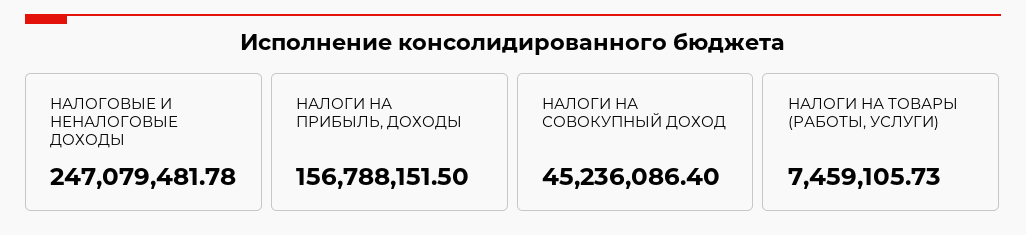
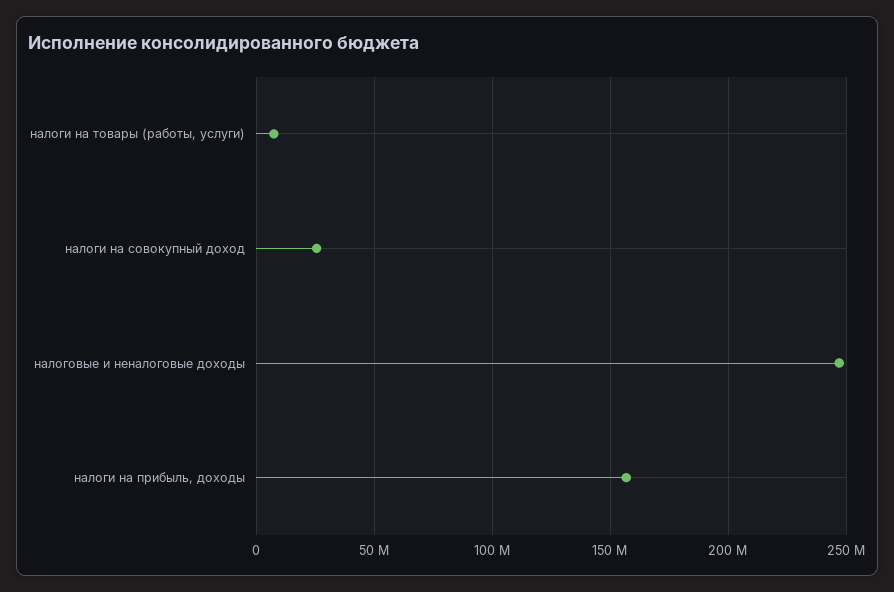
НАЛОГИ НА СОВОКУПНЫЙ ДОХОД: 45236086.4 -> 25000000

